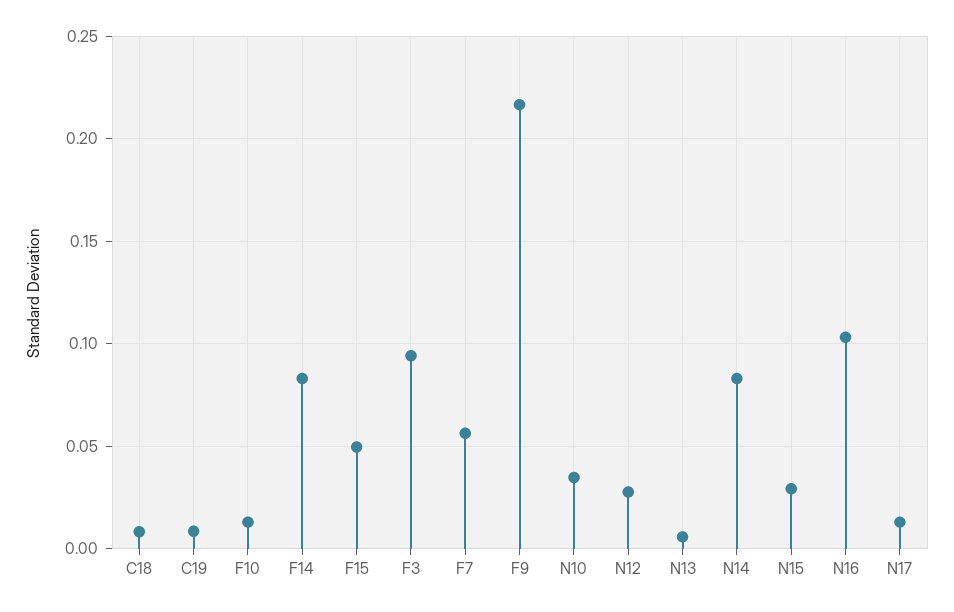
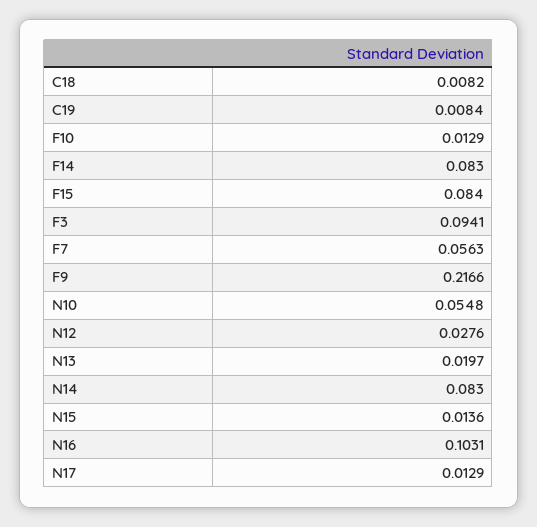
F15: 0.05 -> 0.084
N10: 0.035 -> 0.0548
N13: 0.005 -> 0.0197
N15: 0.03 -> 0.0136

